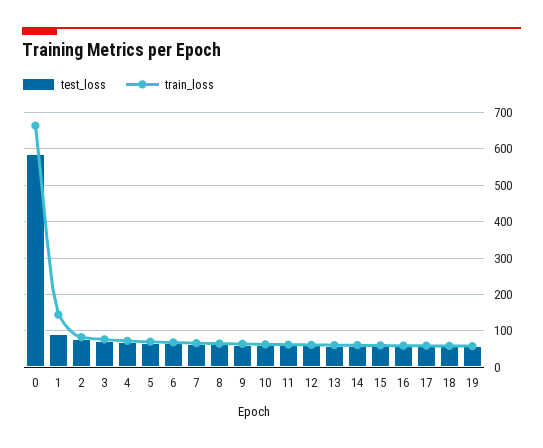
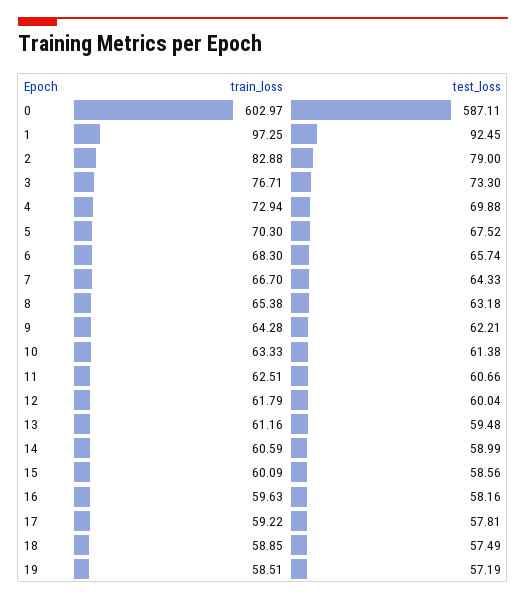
train_loss, 0: 660 -> 602.97
train_loss, 1: 140 -> 97.25

